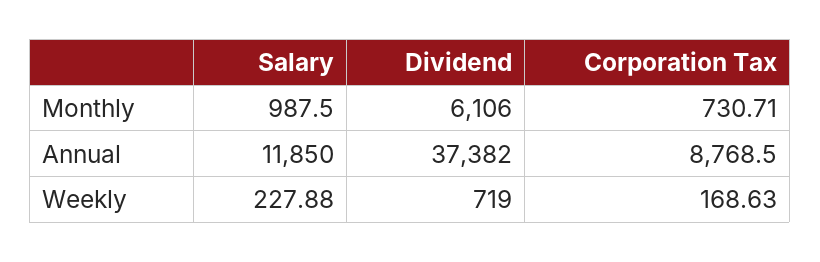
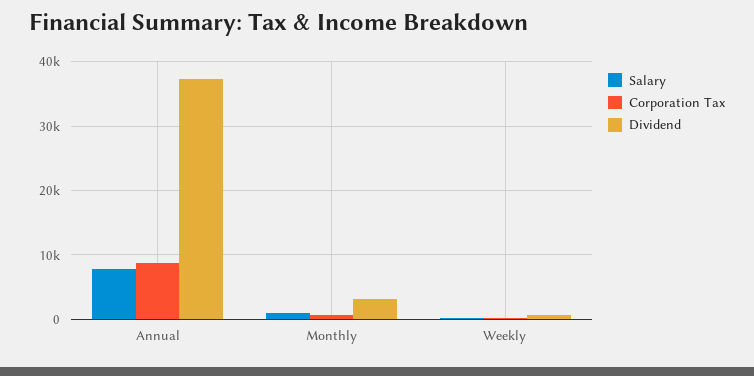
Dividend, Monthly: 6106 -> 3000
Salary, Annual: 11850 -> 8000

